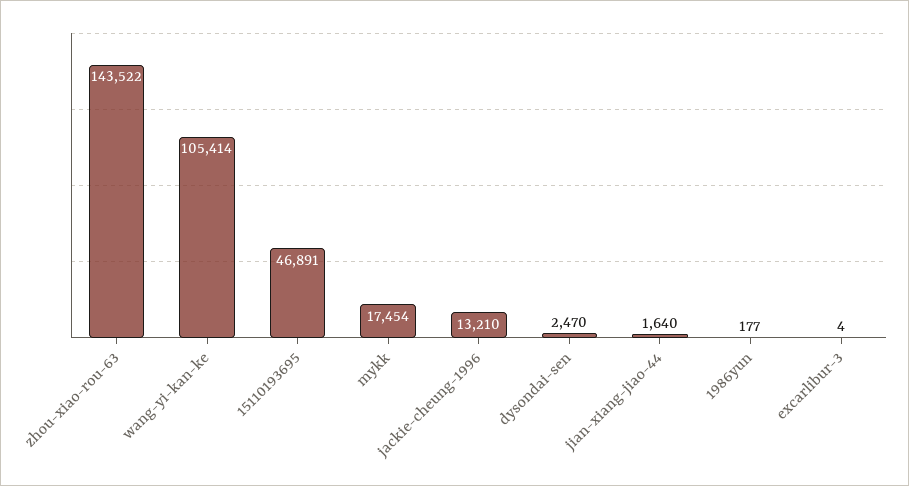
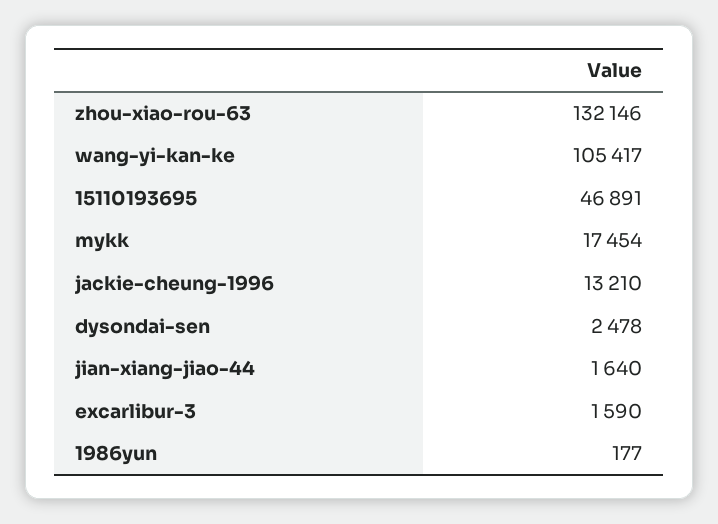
zhou-xiao-rou-63: 143522 -> 132146
wang-yi-kan-ke: 105414 -> 105417
dysondai-sen: 2470 -> 2478
excarlibur-3: 4 -> 1590

